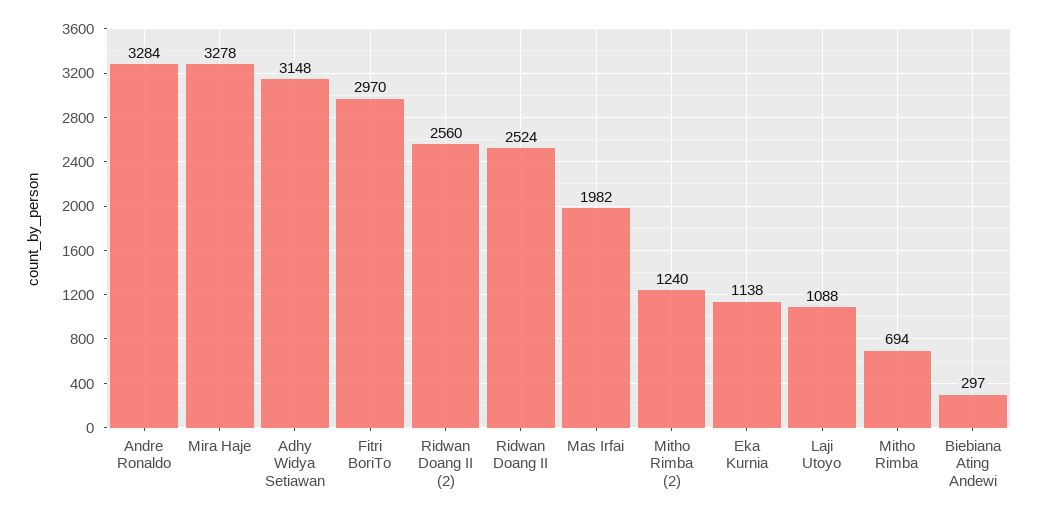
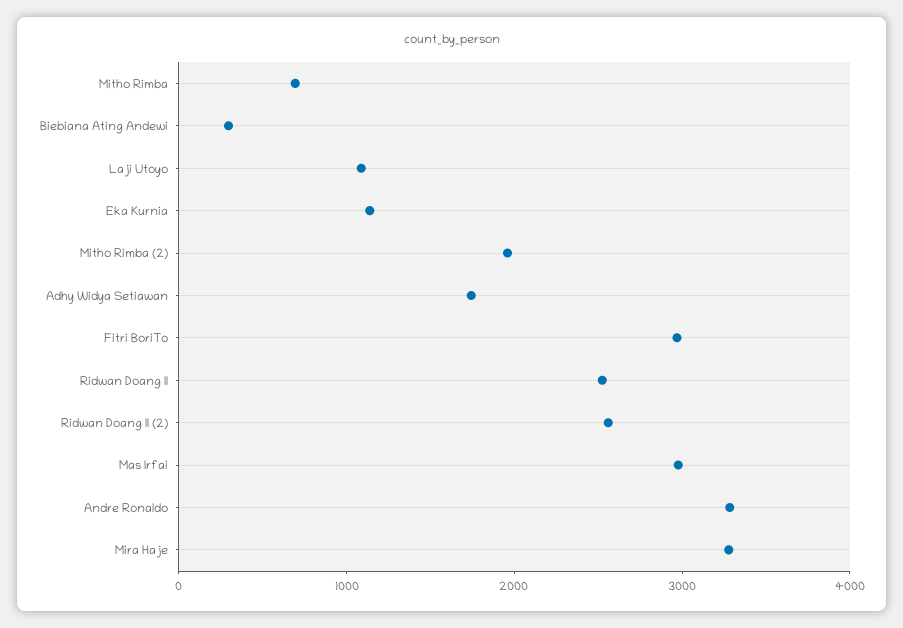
Adhy Widya Setiawan: 3148 -> 1800
Mas Irfai: 1982 -> 3000
Mitho Rimba (2): 1240 -> 2000

